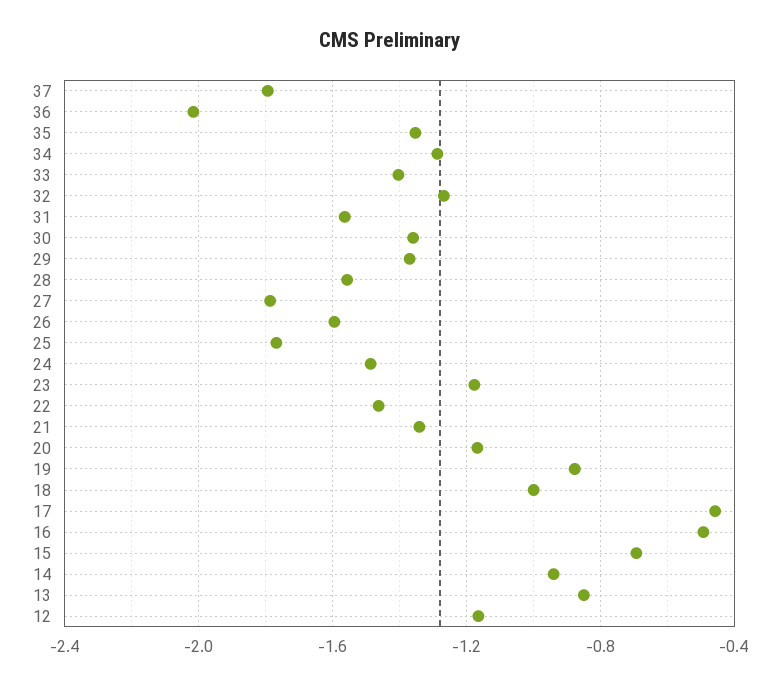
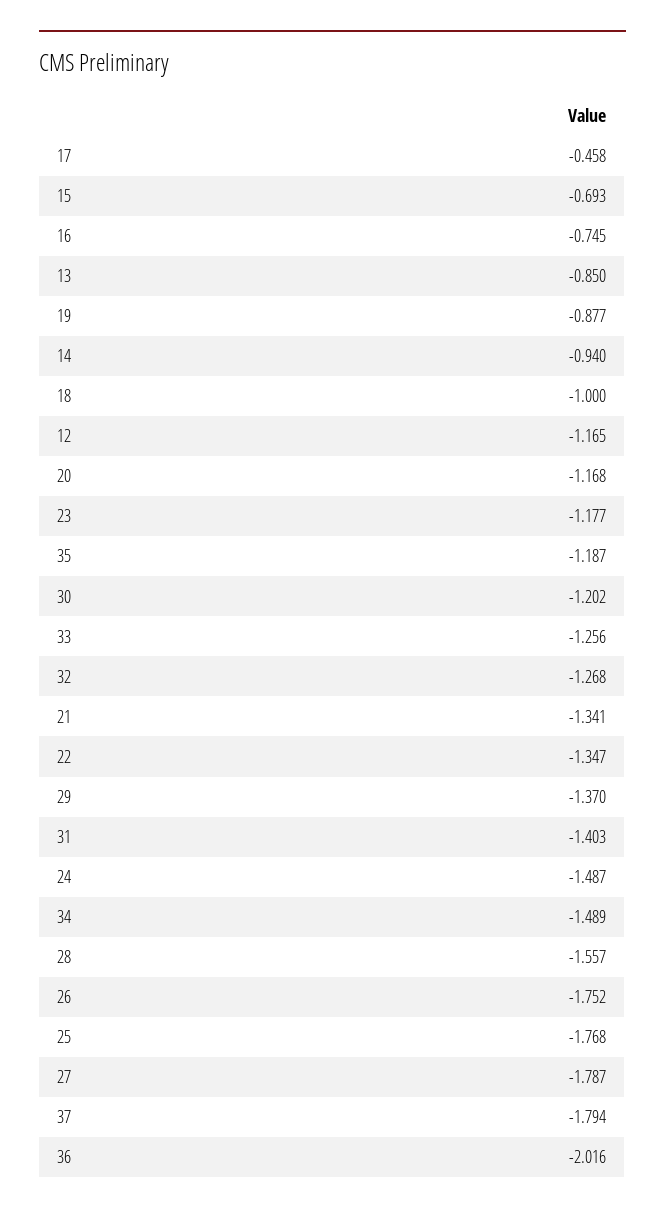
35: -1.35 -> -1.187
34: -1.3 -> -1.489
33: -1.4 -> -1.256
31: -1.55 -> -1.403
30: -1.35 -> -1.202
26: -1.6 -> -1.752
22: -1.45 -> -1.347
16: -0.5 -> -0.745

